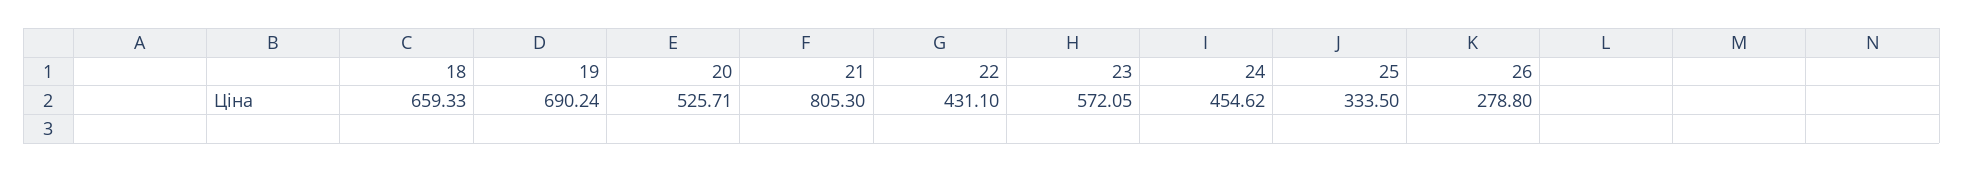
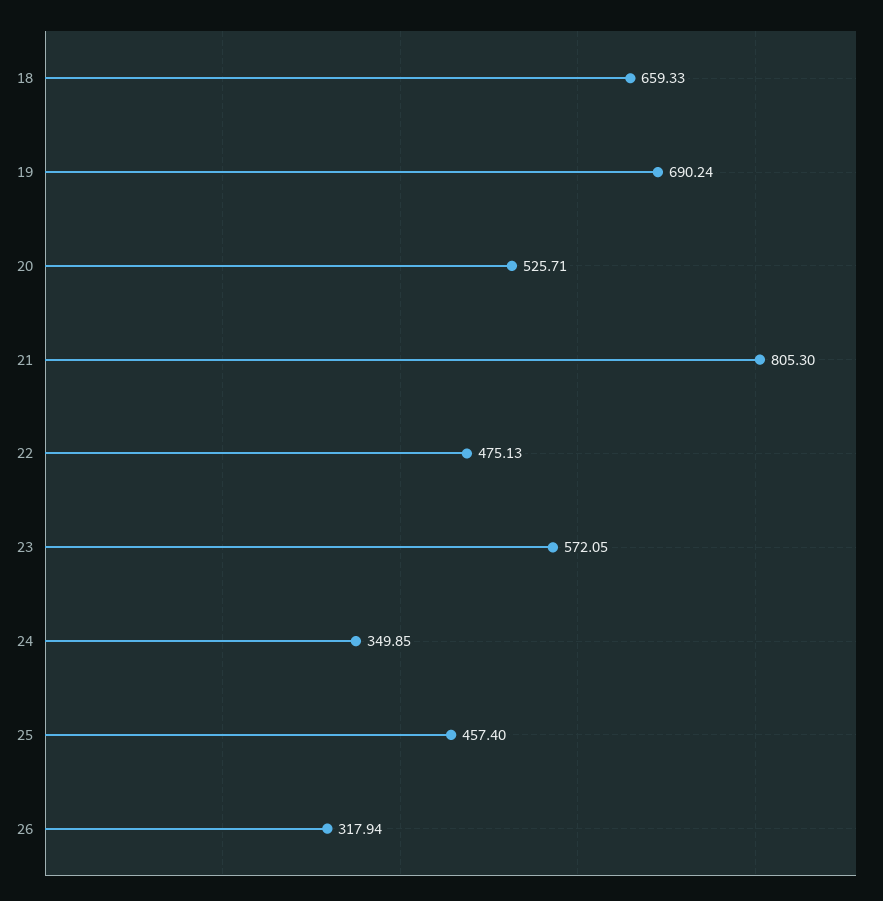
22: 431.1 -> 475.13
24: 454.62 -> 349.85
25: 333.5 -> 457.4
26: 278.8 -> 317.94

